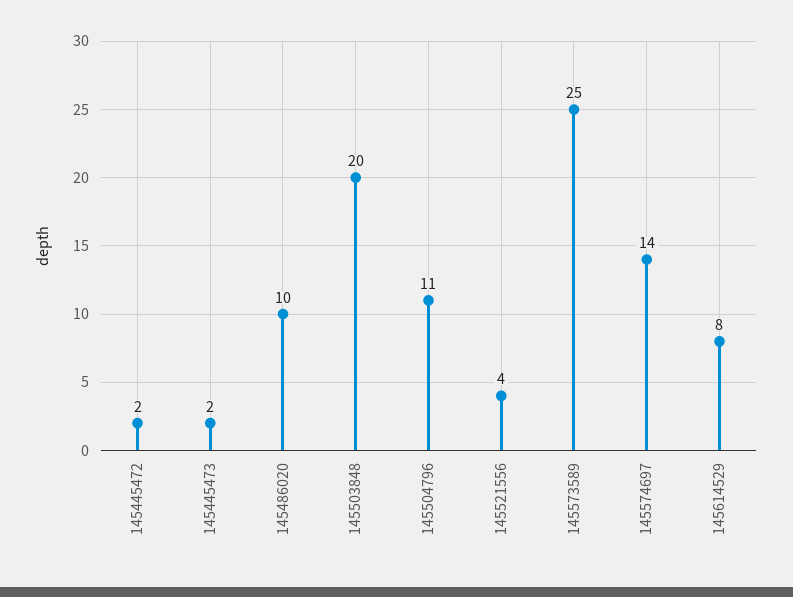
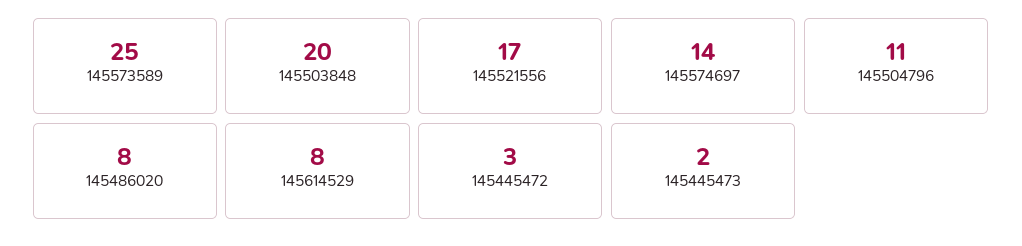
145445472: 2 -> 3
145486020: 10 -> 8
145521556: 4 -> 17

